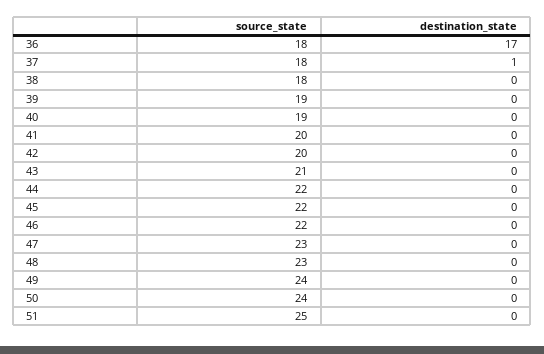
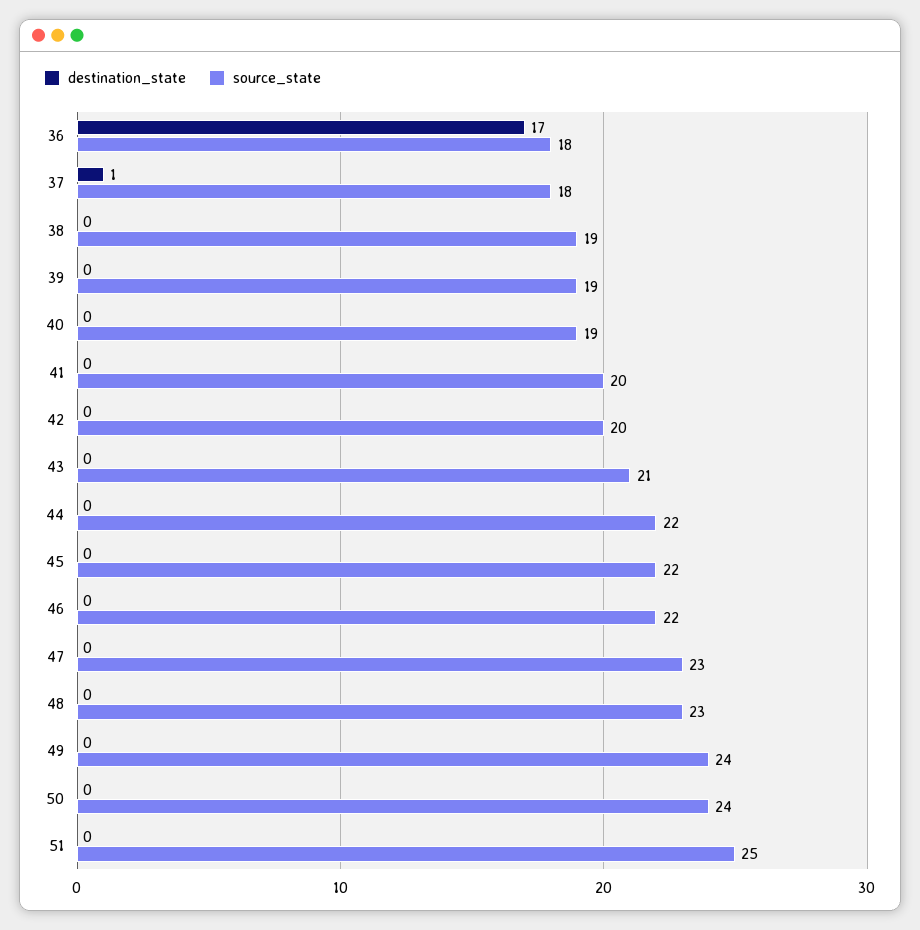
source_state, 38: 18 -> 19

